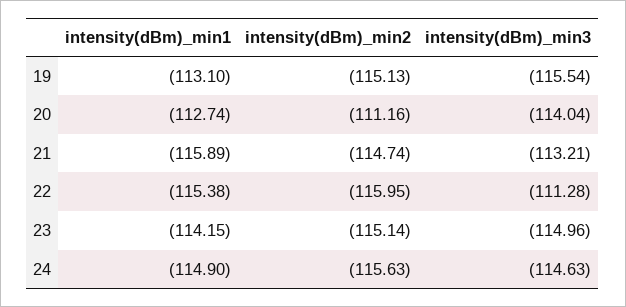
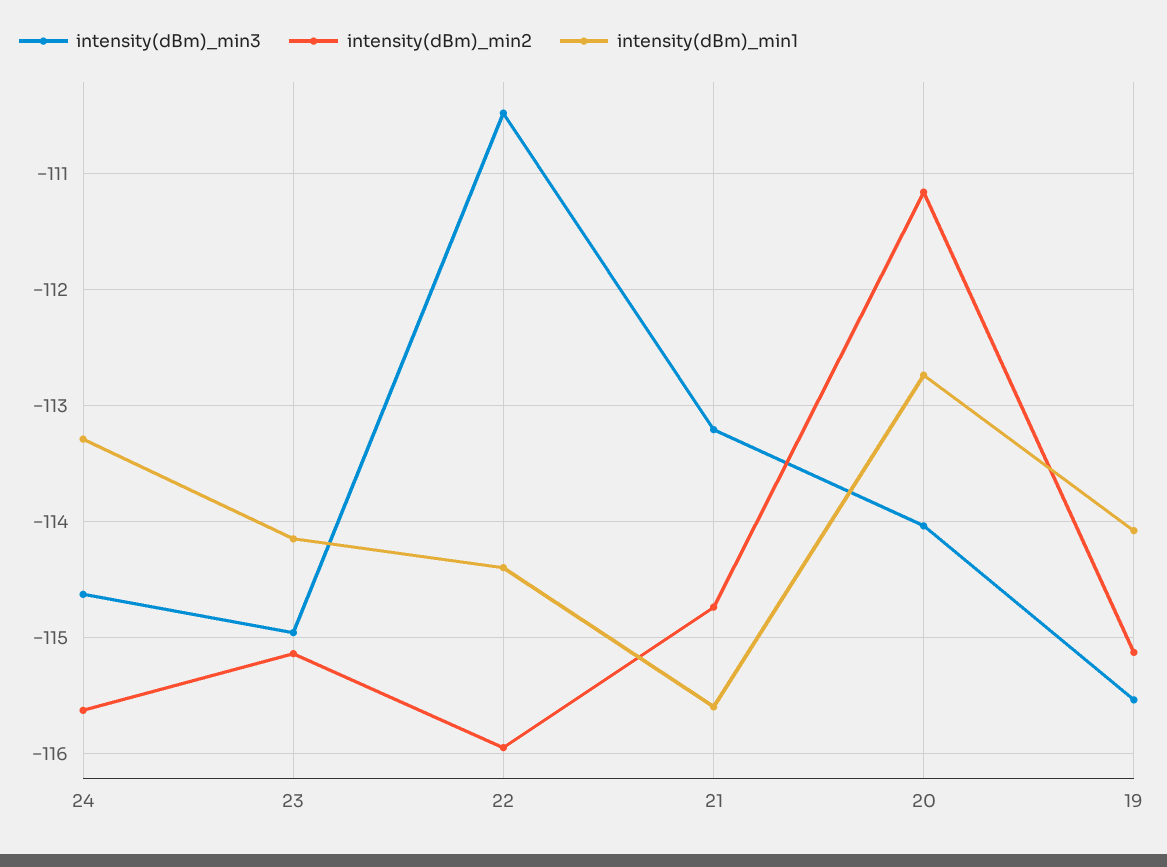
intensity(dBm)_min1, 19: -113.1 -> -114.1
intensity(dBm)_min1, 21: -115.89 -> -115.6
intensity(dBm)_min1, 22: -115.38 -> -114.4
intensity(dBm)_min3, 22: -111.28 -> -110.5
intensity(dBm)_min1, 24: -114.9 -> -113.3

